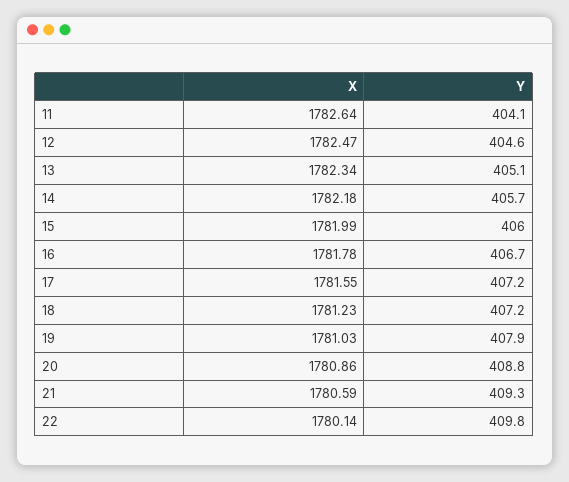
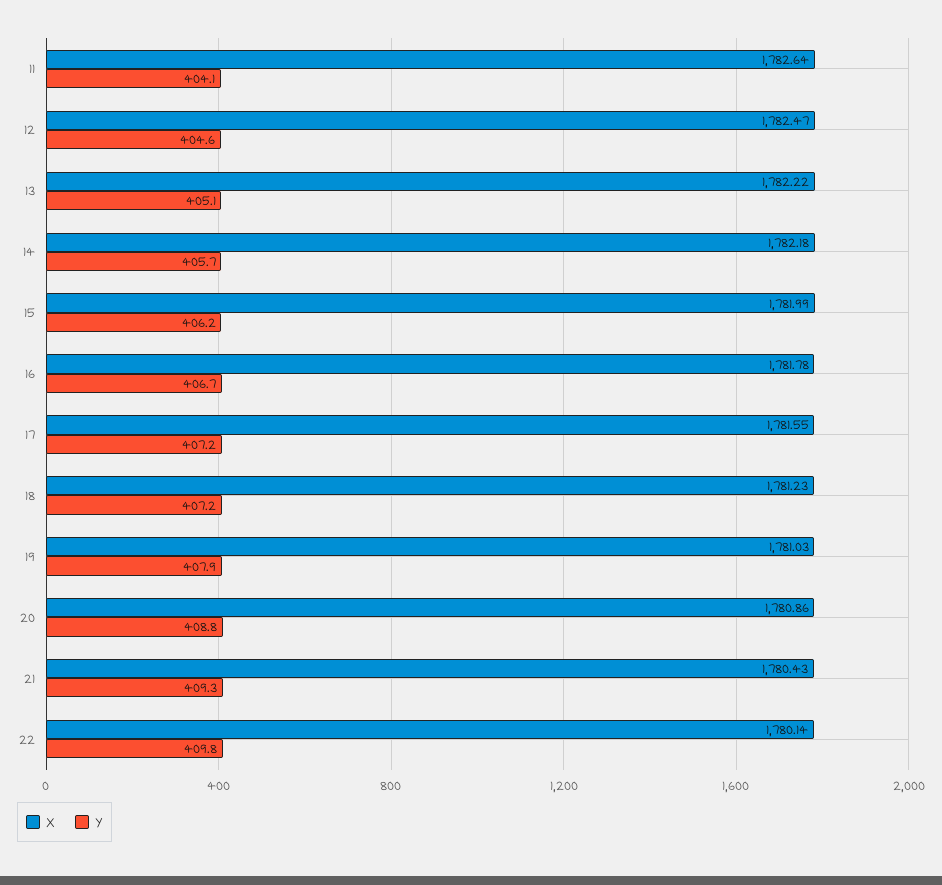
X, 13: 1782.34 -> 1782.22
Y, 15: 406 -> 406.2
X, 21: 1780.59 -> 1780.43

